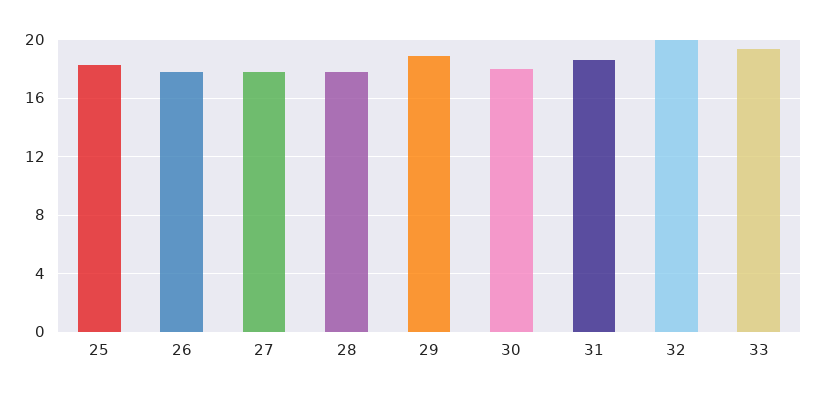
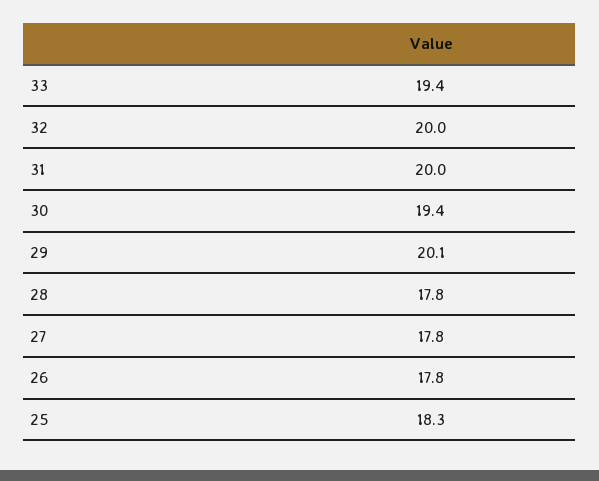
29: 19 -> 20.1
30: 18 -> 19.4
31: 18.5 -> 20

